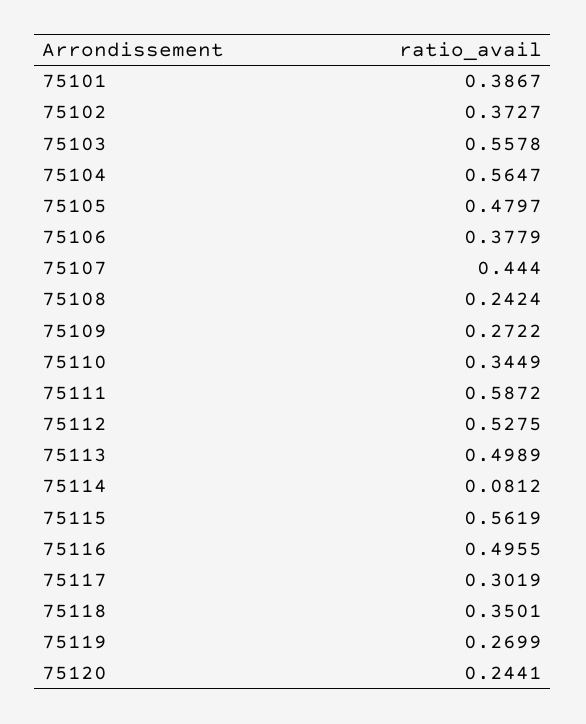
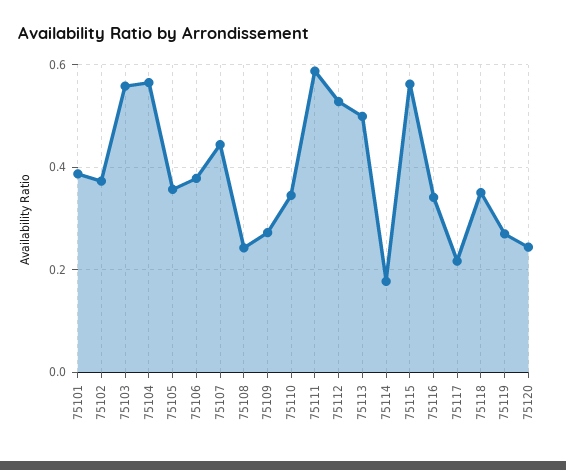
75105: 0.4797 -> 0.36
75114: 0.0812 -> 0.18
75116: 0.4955 -> 0.34
75117: 0.3019 -> 0.22

